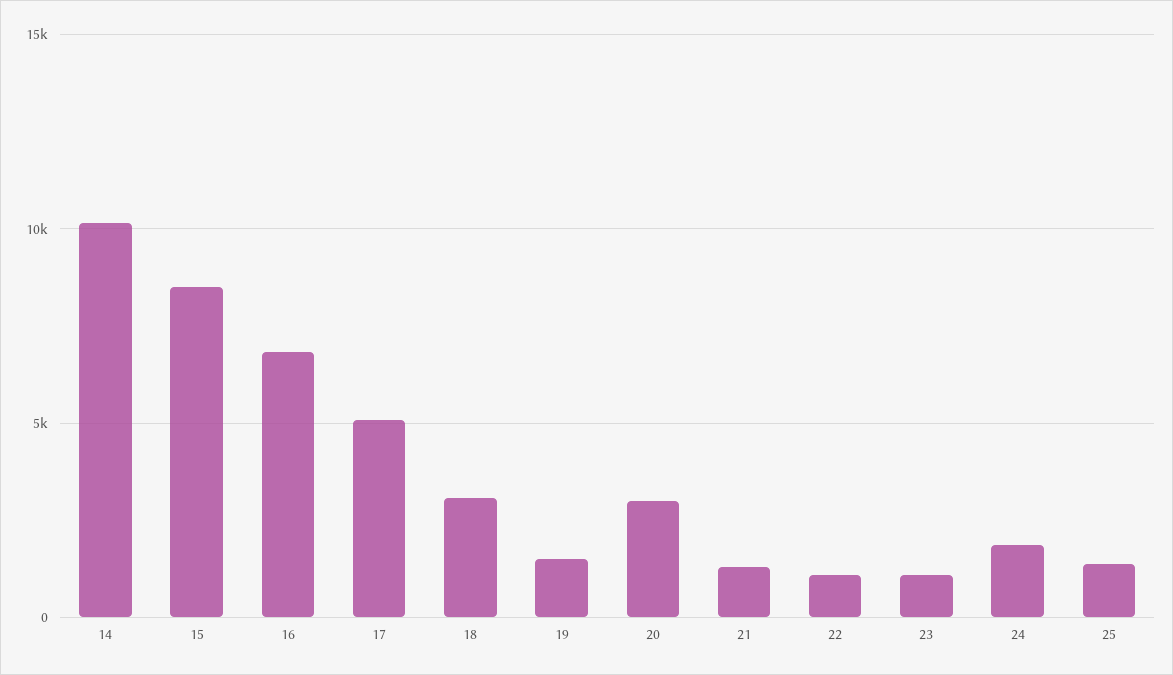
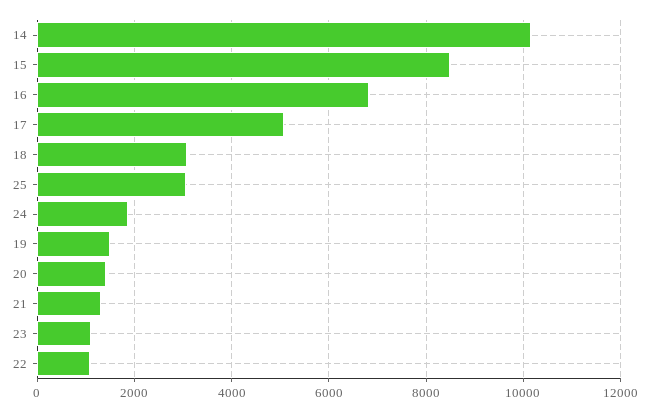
20: 3000 -> 1400
25: 1500 -> 3000

